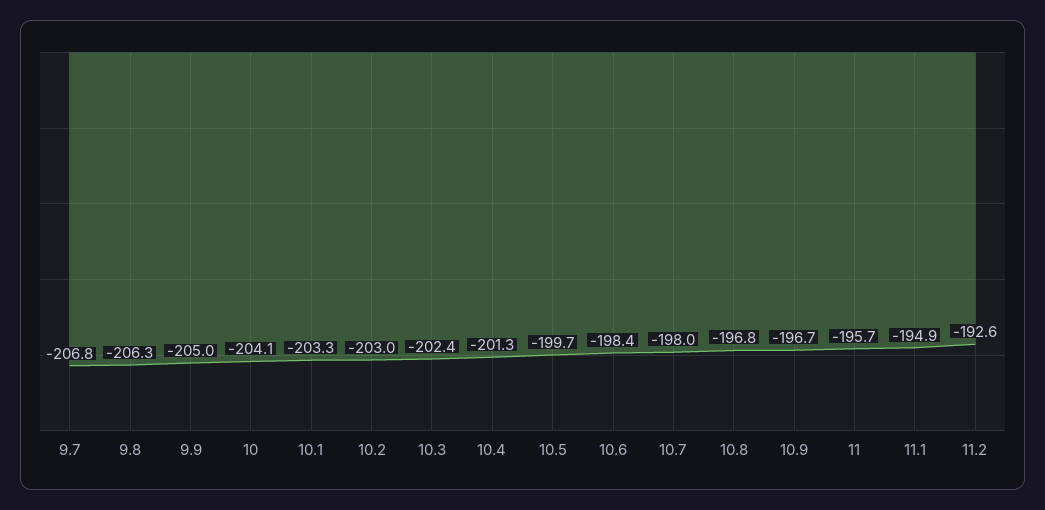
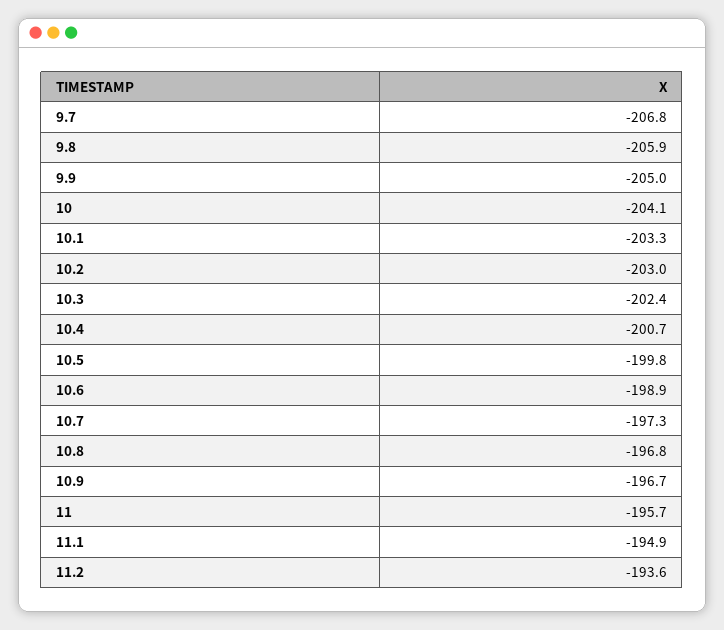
9.8: -206.3 -> -205.9
10.4: -201.3 -> -200.7
10.5: -199.7 -> -199.8
10.6: -198.4 -> -198.9
10.7: -198 -> -197.3
11.2: -192.6 -> -193.6

